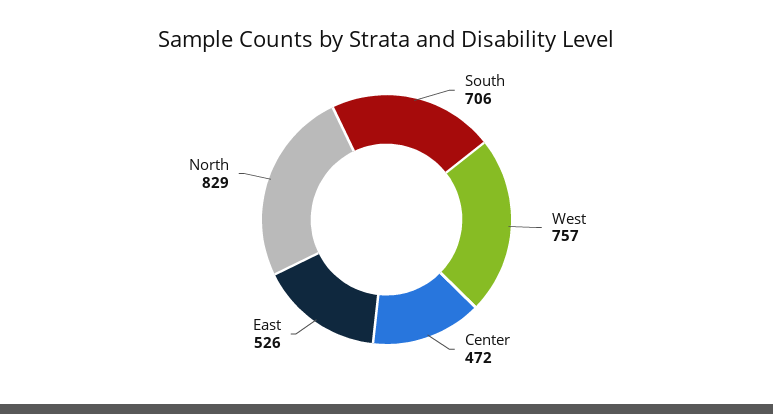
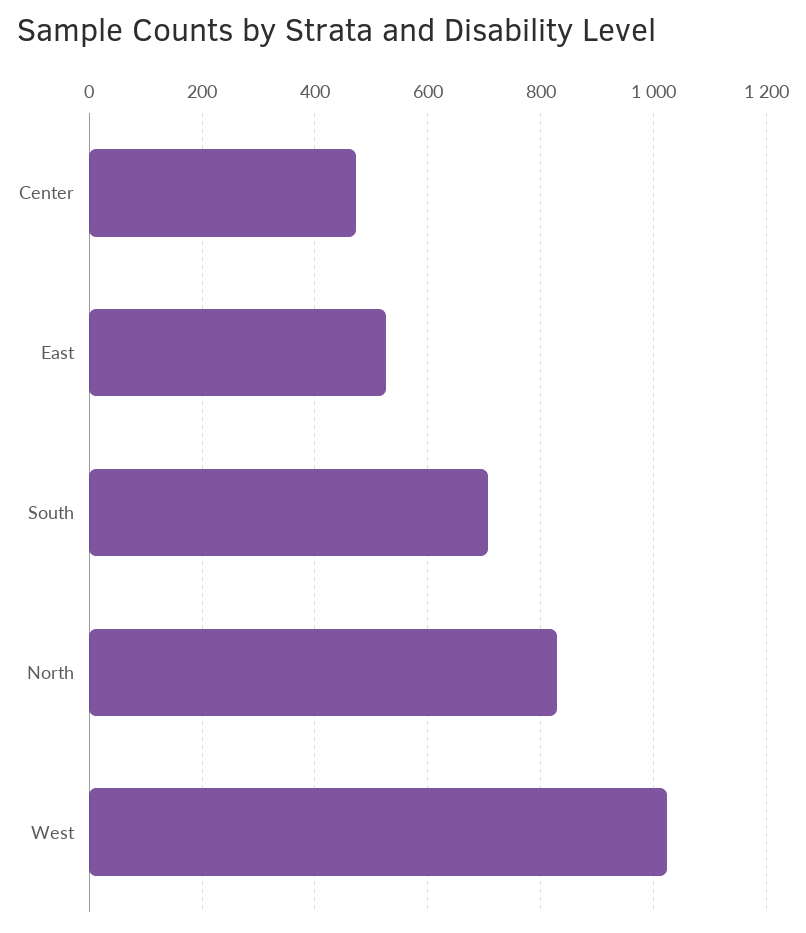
West: 757 -> 1020

